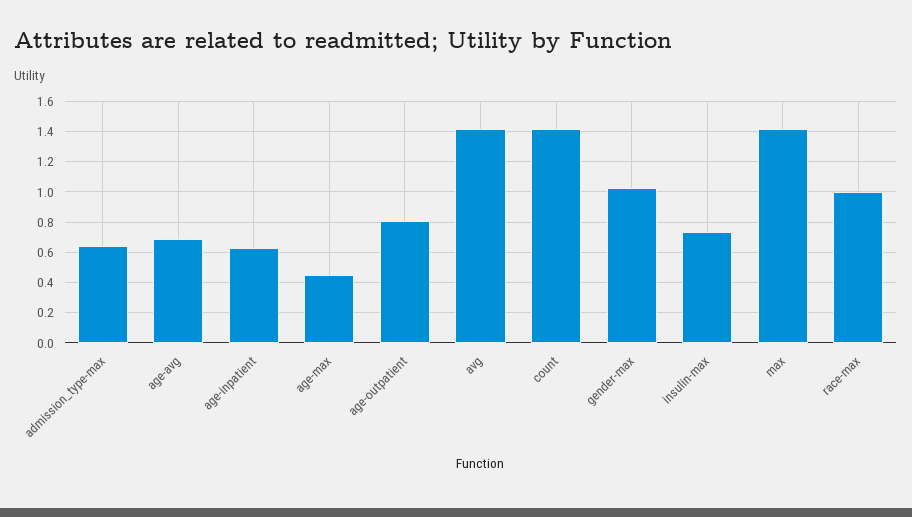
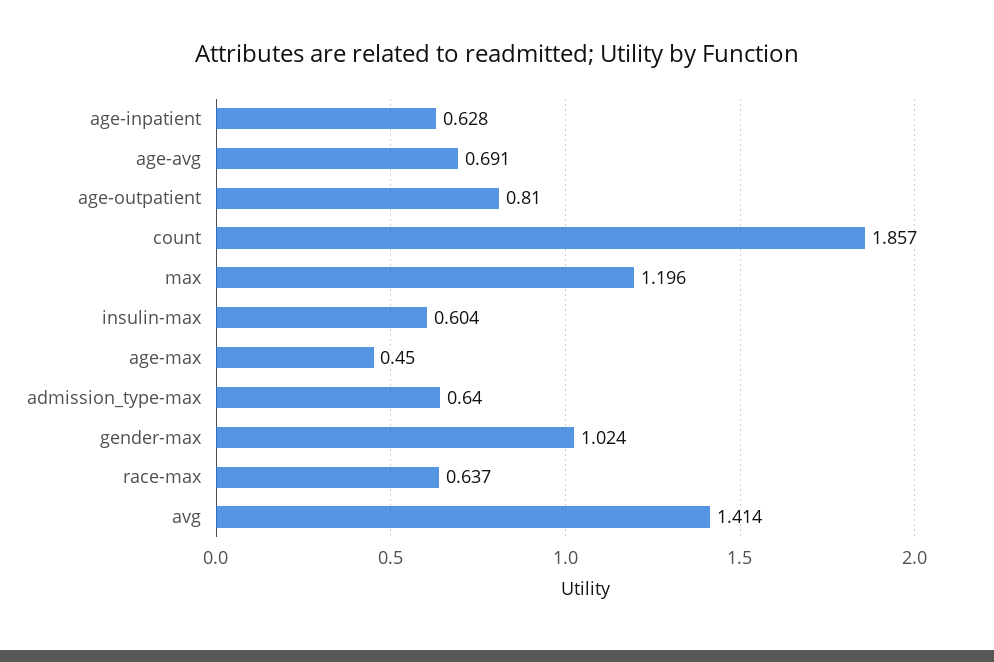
count: 1.4 -> 1.857
insulin-max: 0.75 -> 0.604
max: 1.4 -> 1.196
race-max: 1 -> 0.637

